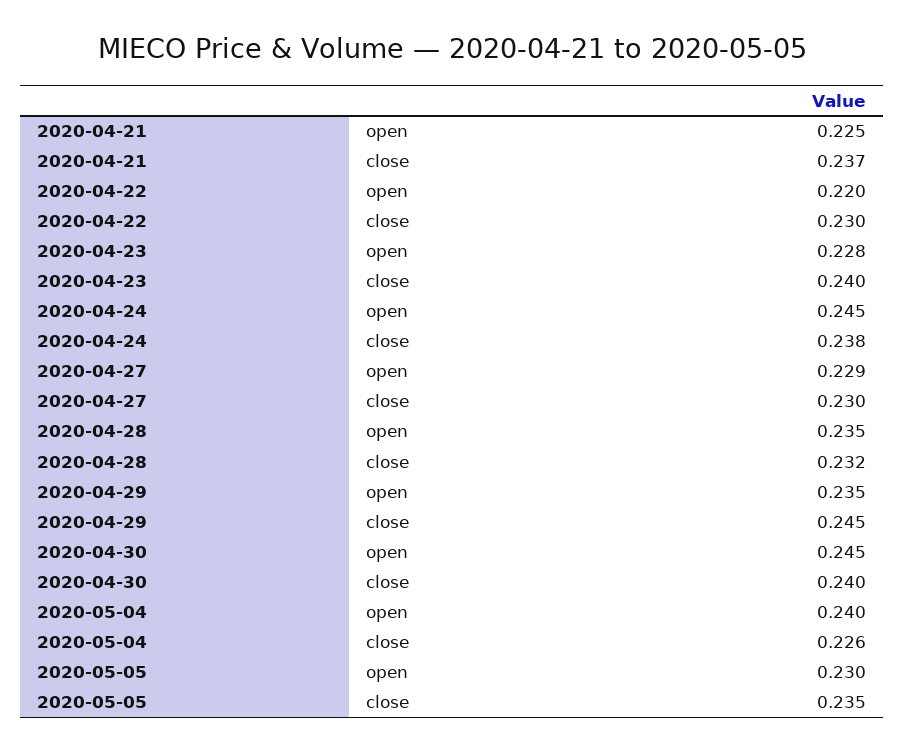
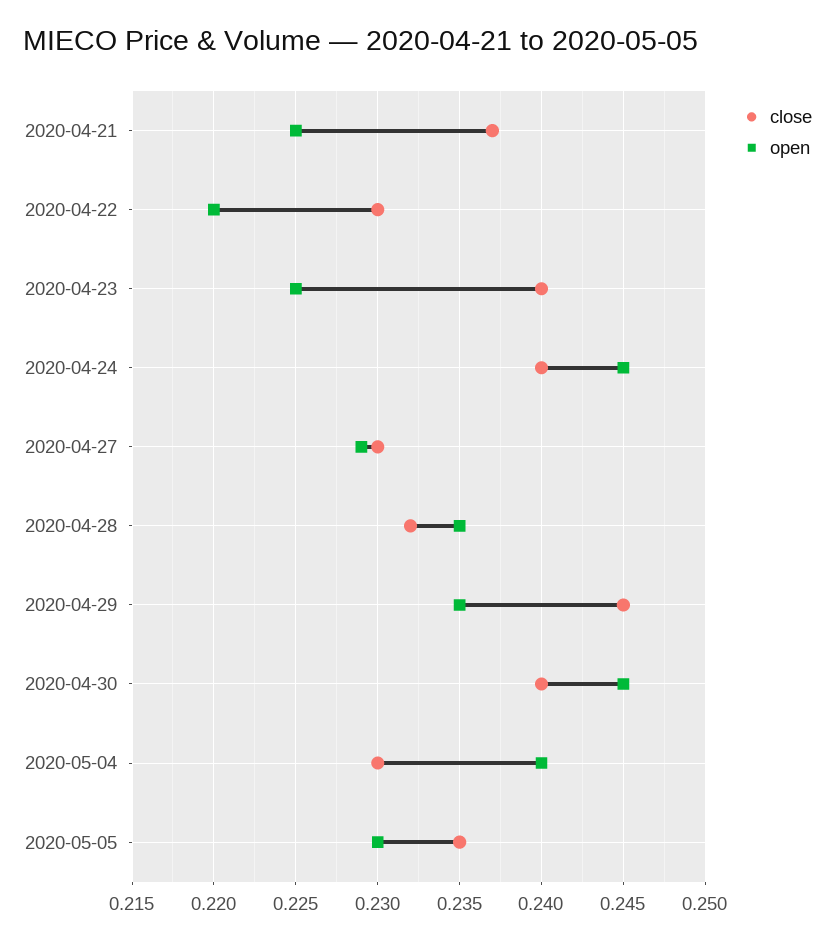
open, 2020-04-23: 0.228 -> 0.225
close, 2020-04-24: 0.238 -> 0.24
close, 2020-05-04: 0.226 -> 0.23

